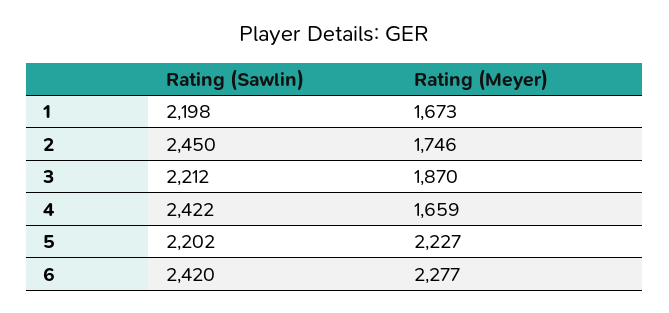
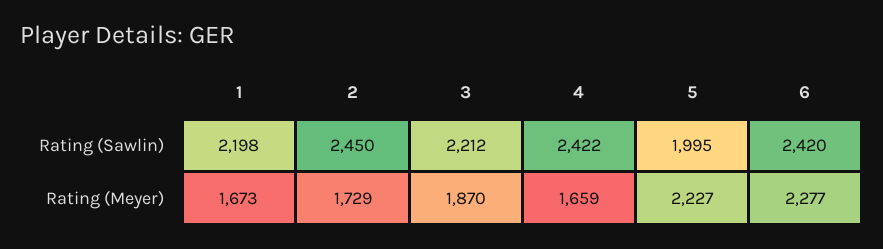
Rating (Meyer), 2: 1746 -> 1729
Rating (Sawlin), 5: 2202 -> 1995

